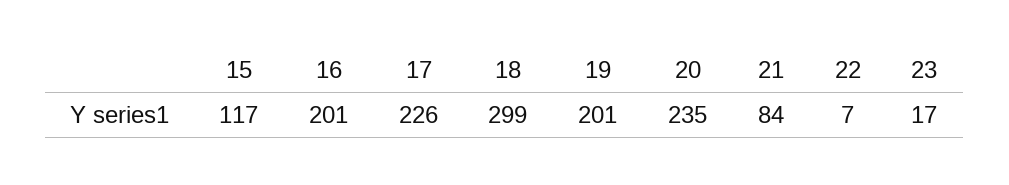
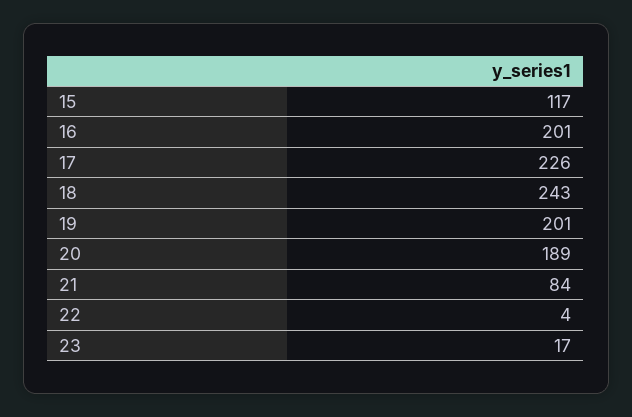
18: 299 -> 243
20: 235 -> 189
22: 7 -> 4

